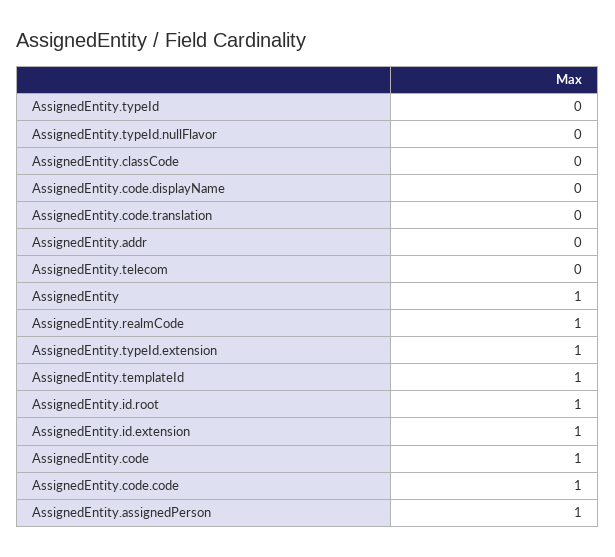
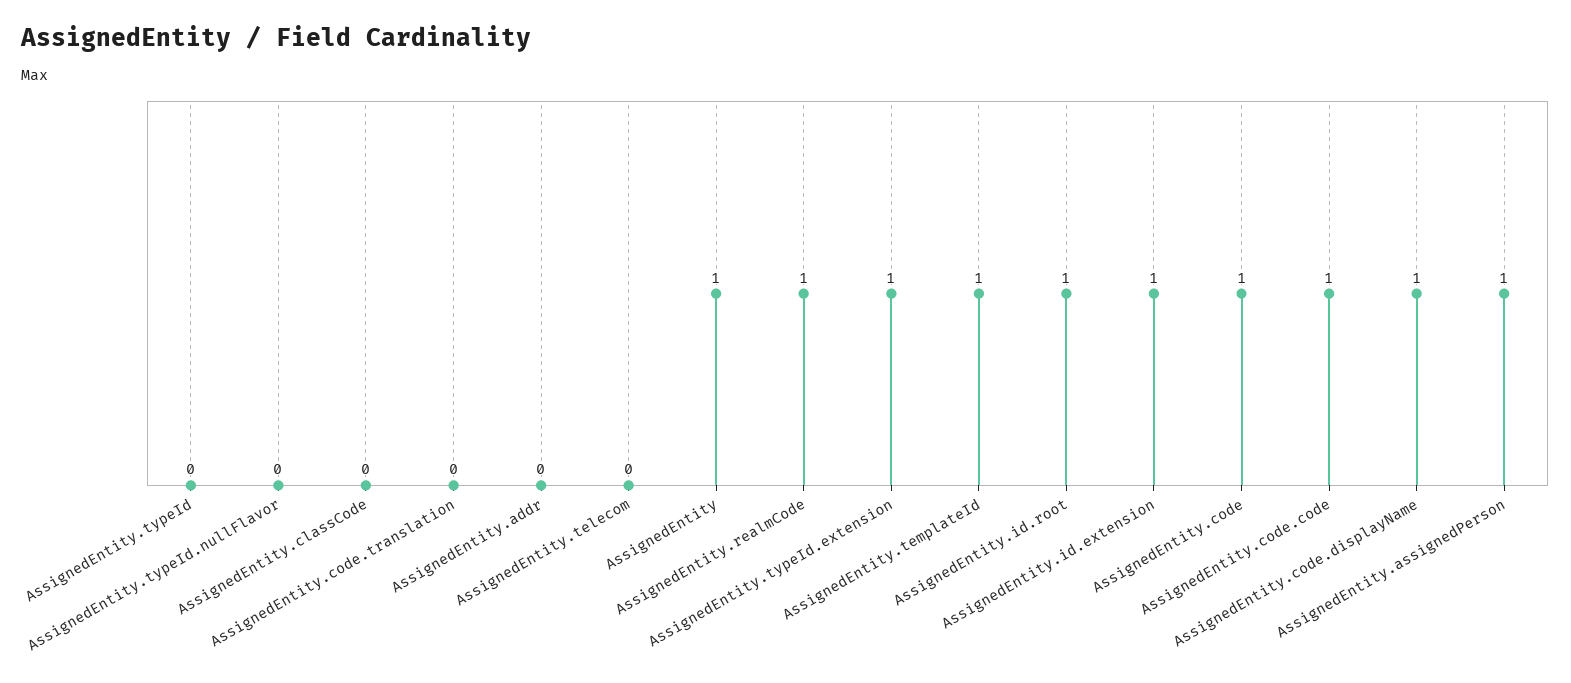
AssignedEntity.code.displayName: 0 -> 1

